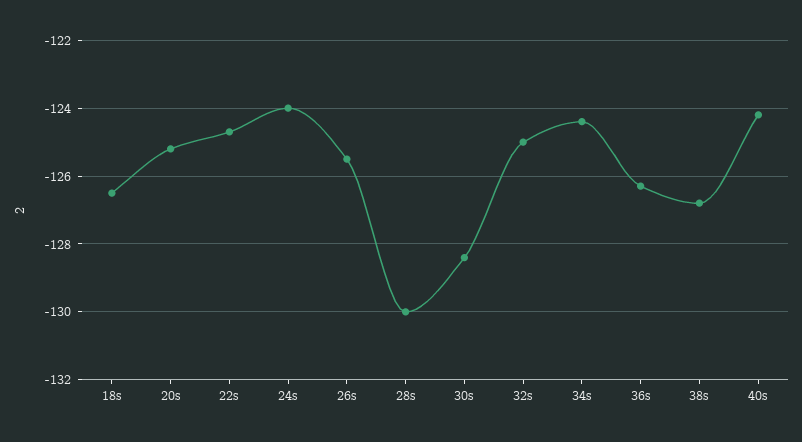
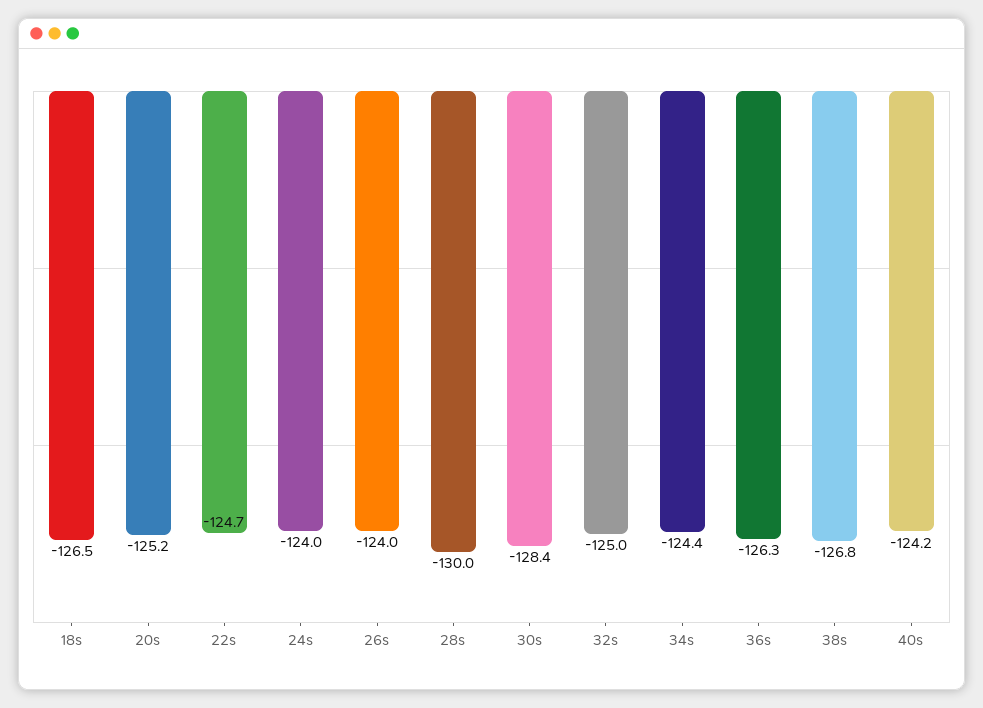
26s: -125.5 -> -124

